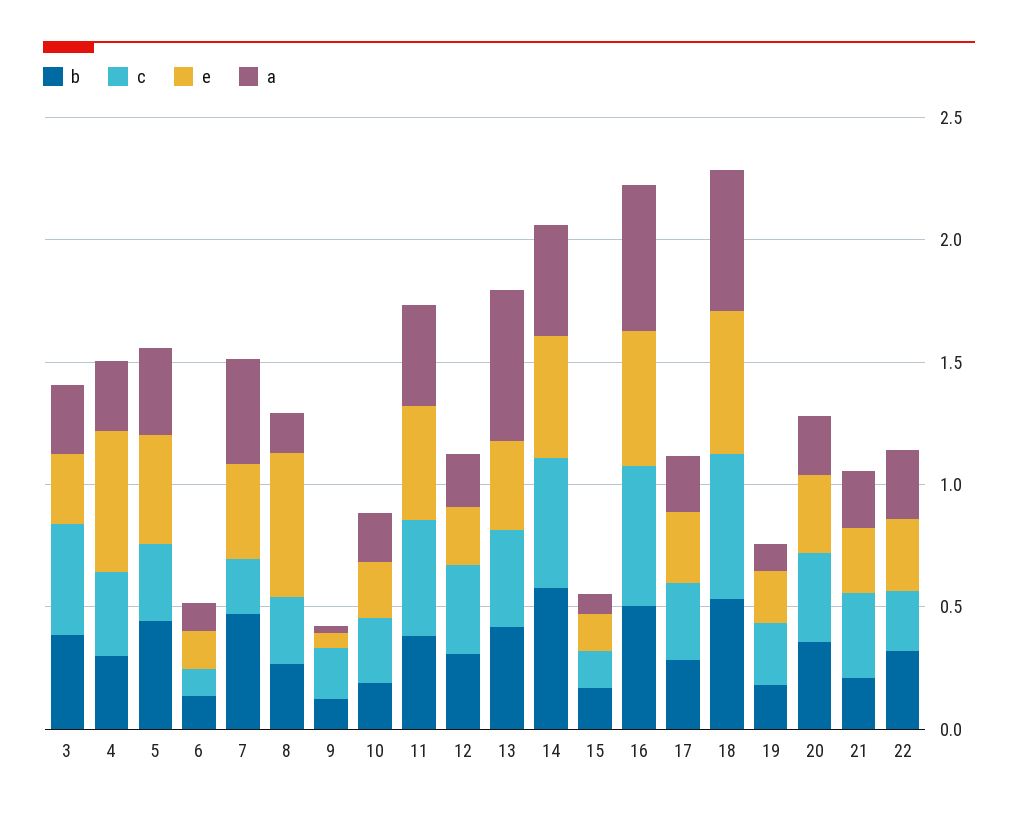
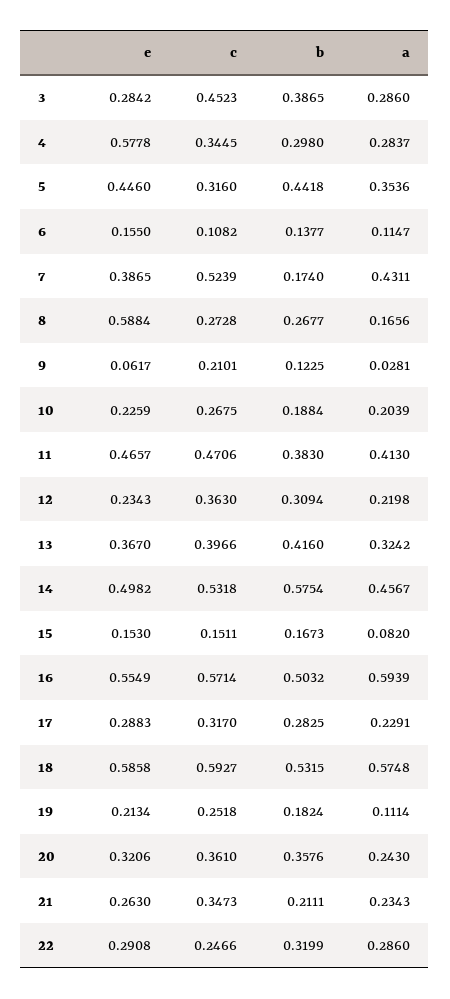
b, 7: 0.5 -> 0.174
c, 7: 0.2 -> 0.5239
a, 13: 0.6 -> 0.3242

